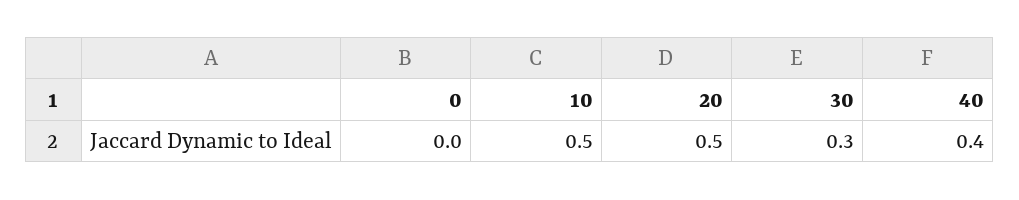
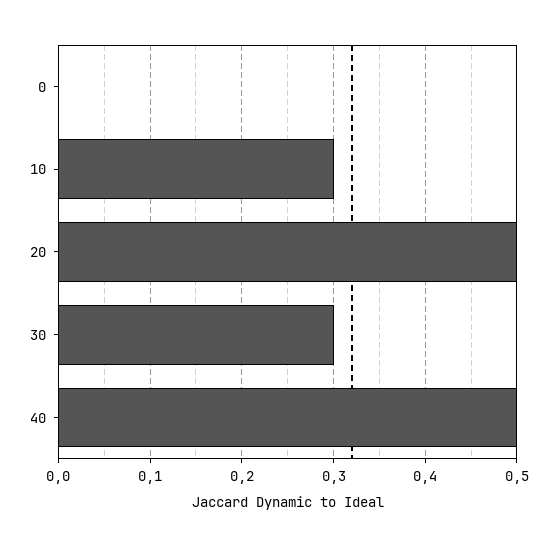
10: 0.5 -> 0.3
40: 0.4 -> 0.5

